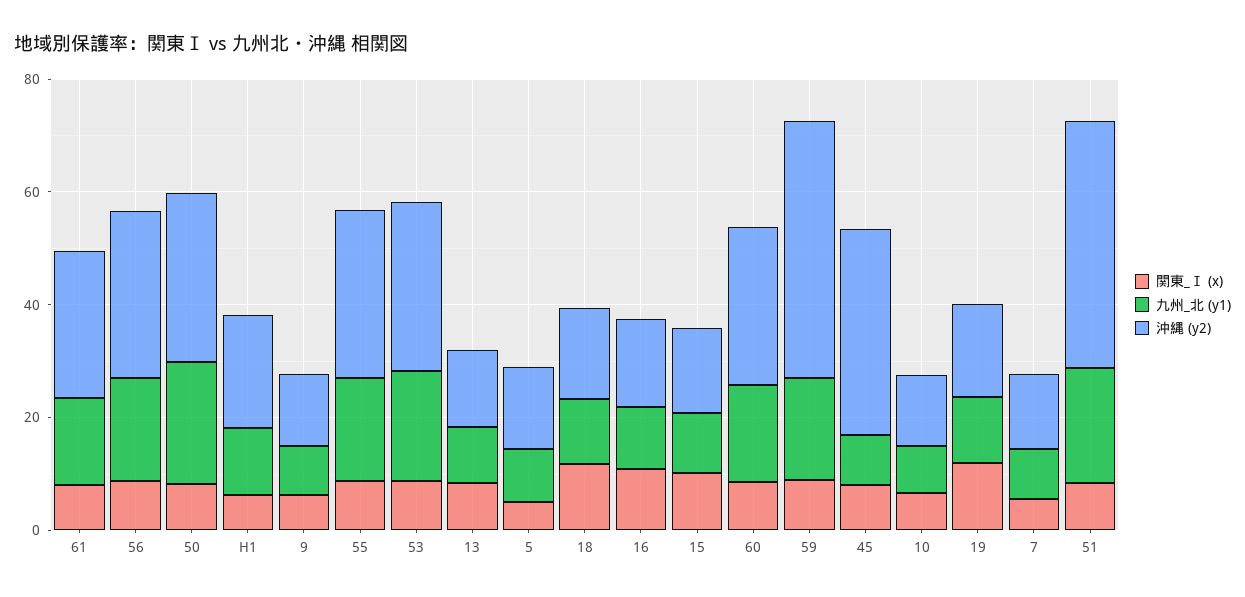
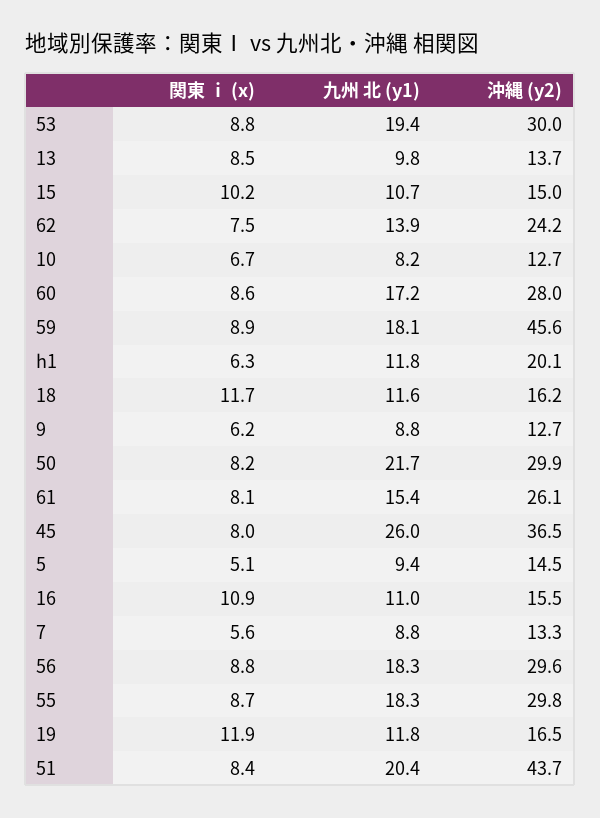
九州_北 (y1), 45: 10 -> 26
関東_Ⅰ (x), 62: none -> 7.5
九州_北 (y1), 62: none -> 13.9
沖縄 (y2), 62: none -> 24.2

